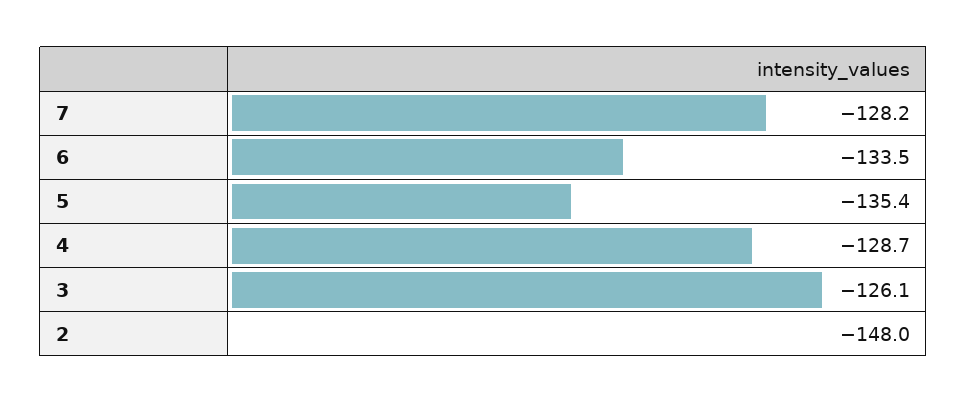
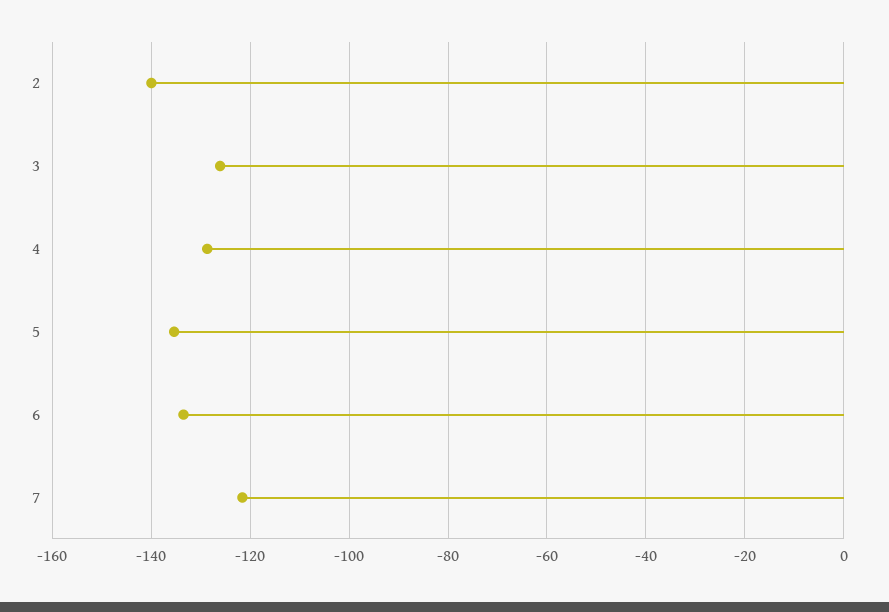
7: -128.2 -> -122
2: -148 -> -140

